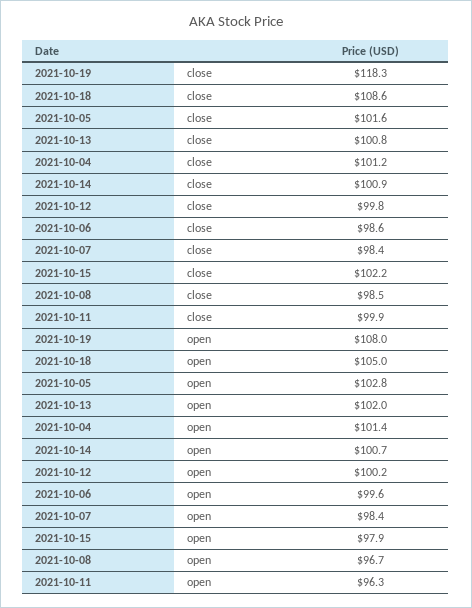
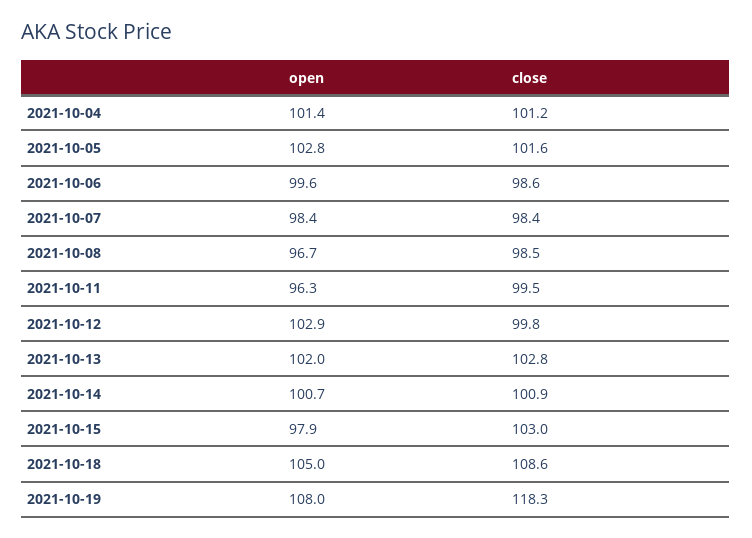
2021-10-13, close: 100.8 -> 102.8
2021-10-15, close: 102.2 -> 103
2021-10-11, close: 99.9 -> 99.5
2021-10-12, open: 100.2 -> 102.9

